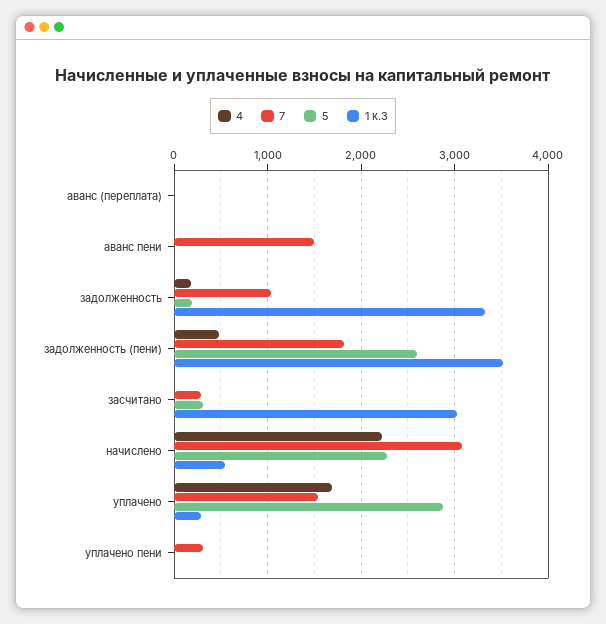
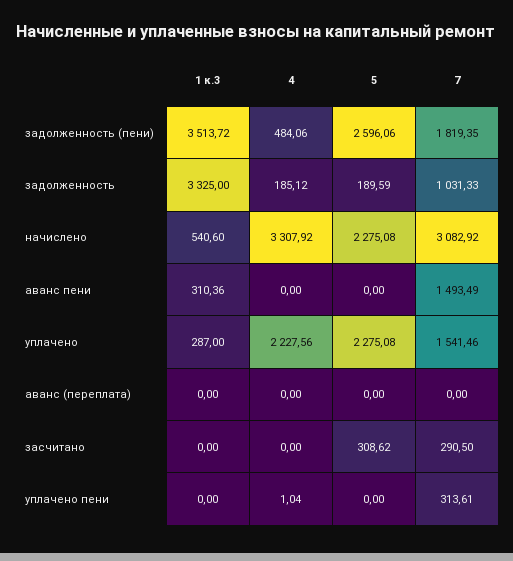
1 к.3, аванс пени: 0 -> 310.36
1 к.3, засчитано: 3000 -> 0
4, начислено: 2200 -> 3307.92
4, уплачено: 1700 -> 2227.56
5, уплачено: 2900 -> 2275.08

